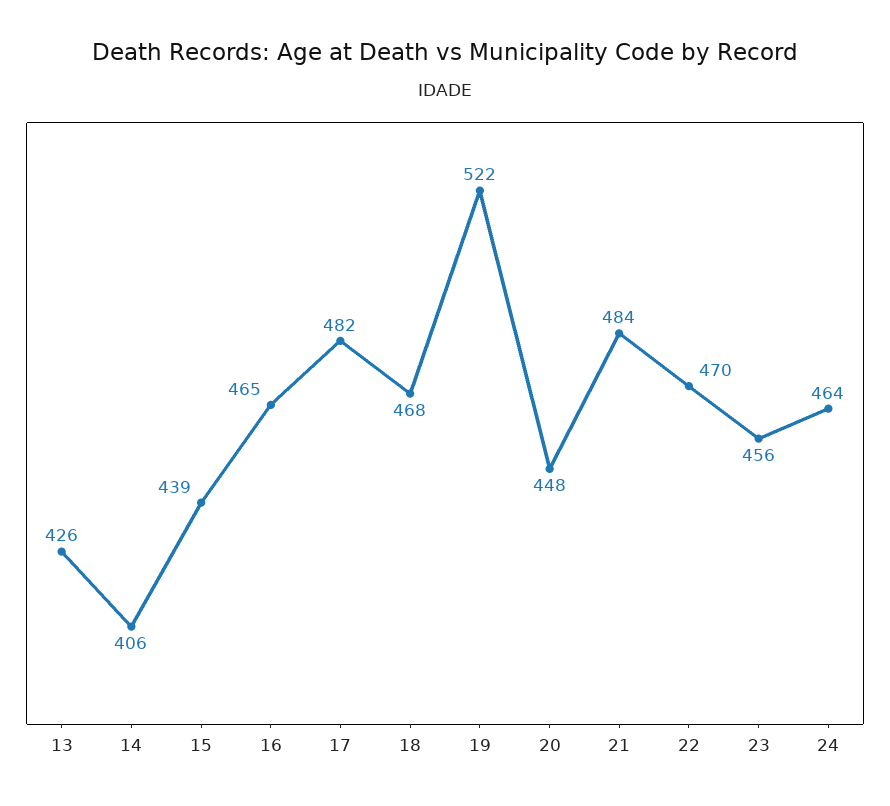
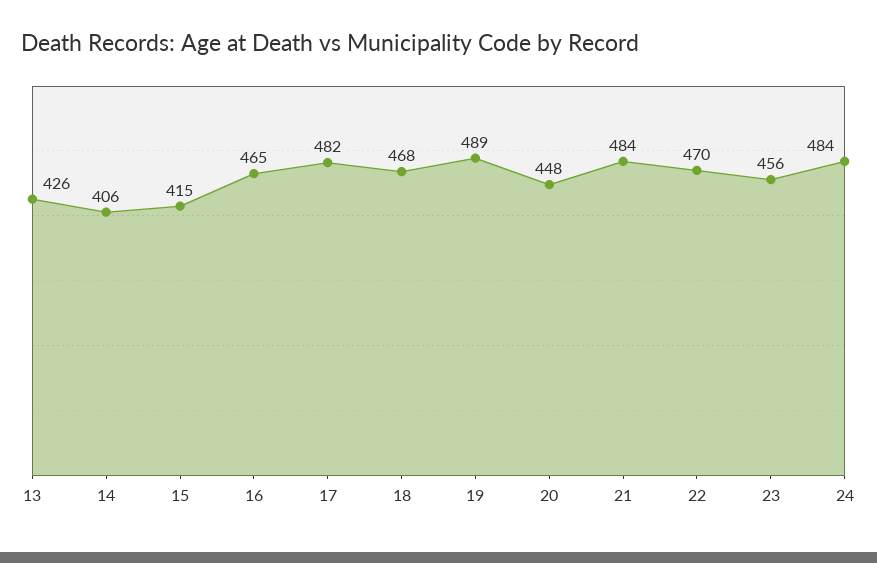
15: 439 -> 415
19: 522 -> 489
24: 464 -> 484

